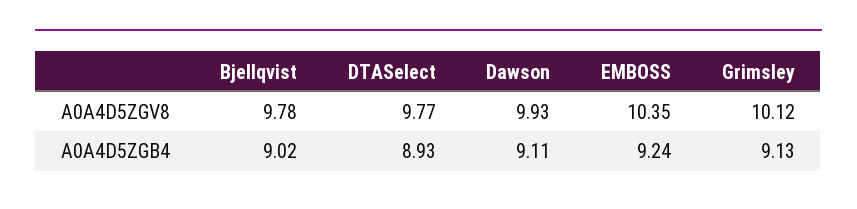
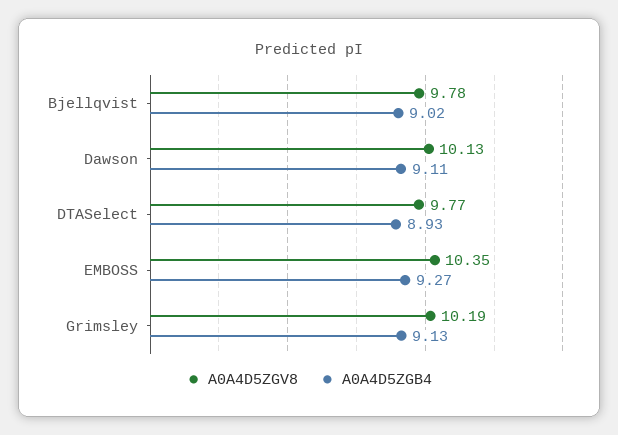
A0A4D5ZGV8, Dawson: 9.93 -> 10.13
A0A4D5ZGV8, Grimsley: 10.12 -> 10.19
A0A4D5ZGB4, EMBOSS: 9.24 -> 9.27

